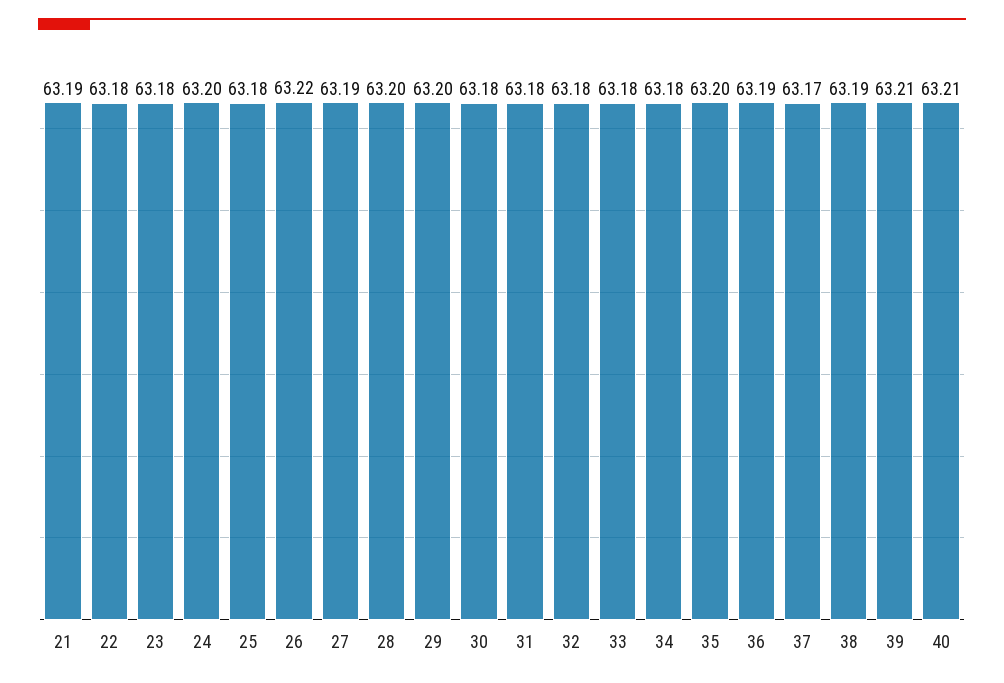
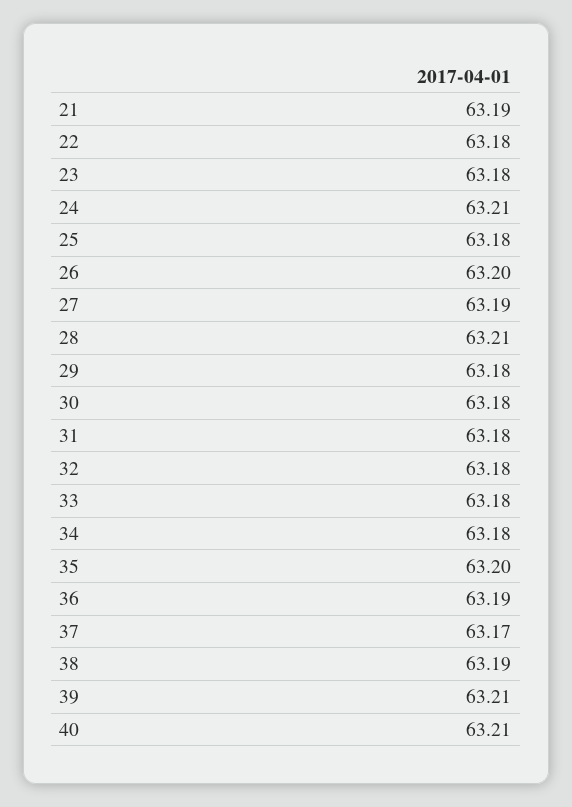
24: 63.2 -> 63.21
26: 63.22 -> 63.2
28: 63.2 -> 63.21
29: 63.2 -> 63.18

